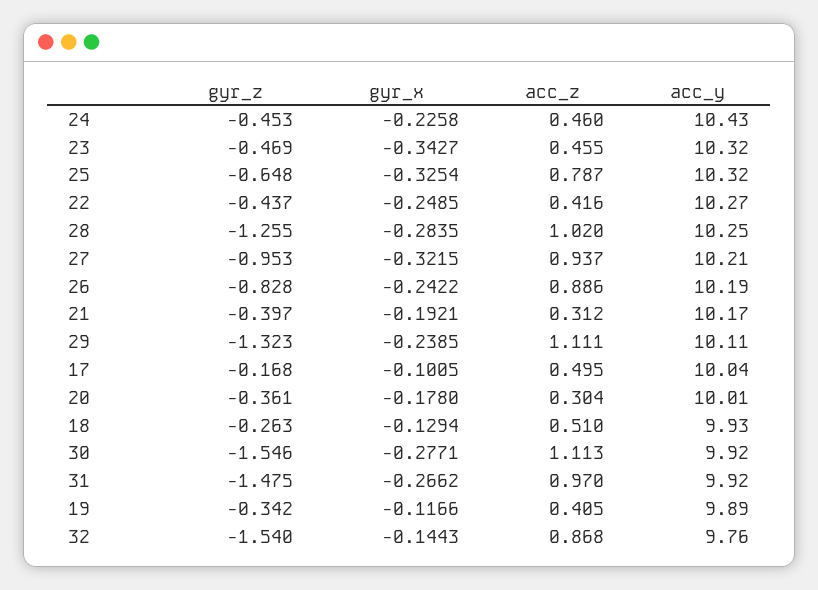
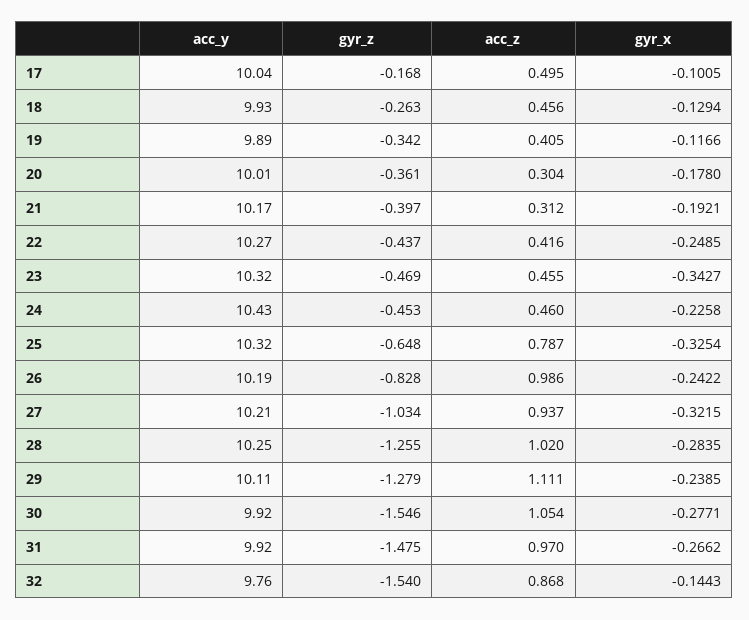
gyr_z, 27: -0.953 -> -1.034
acc_z, 26: 0.886 -> 0.986
gyr_z, 29: -1.323 -> -1.279
acc_z, 18: 0.51 -> 0.456
acc_z, 30: 1.113 -> 1.054

